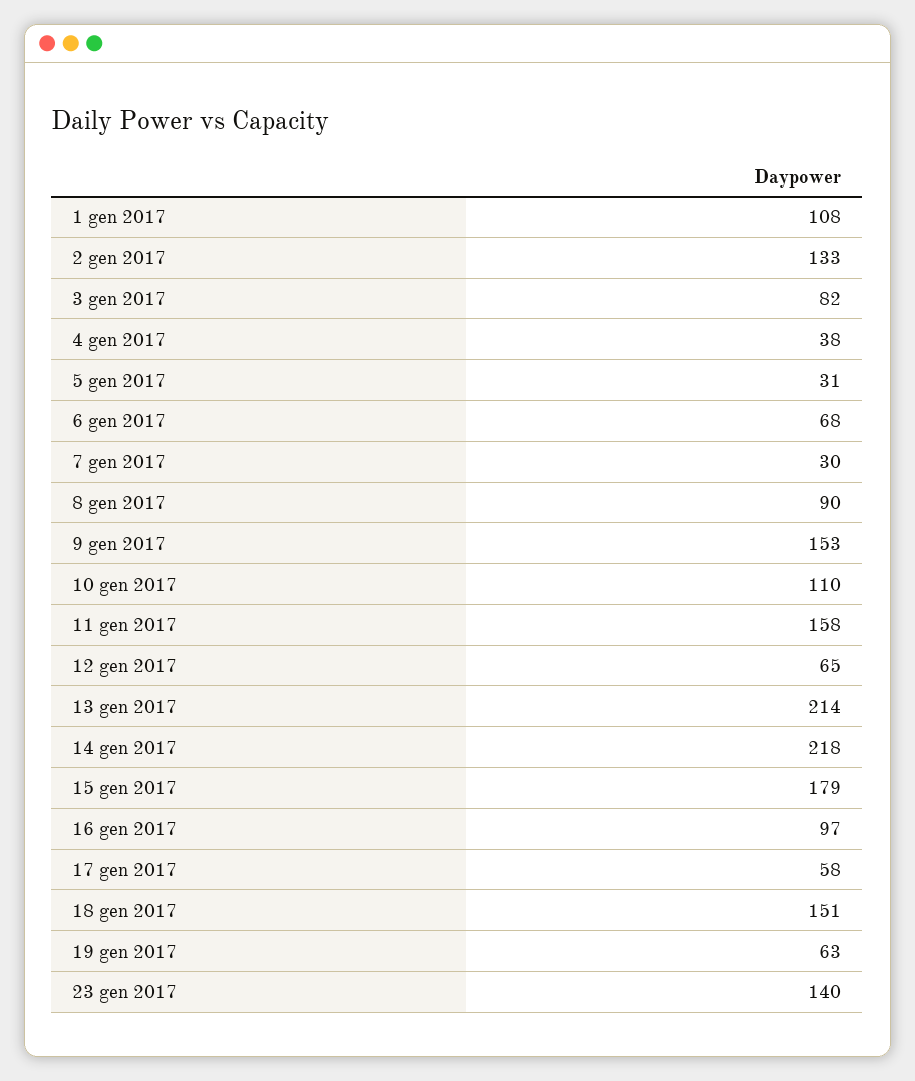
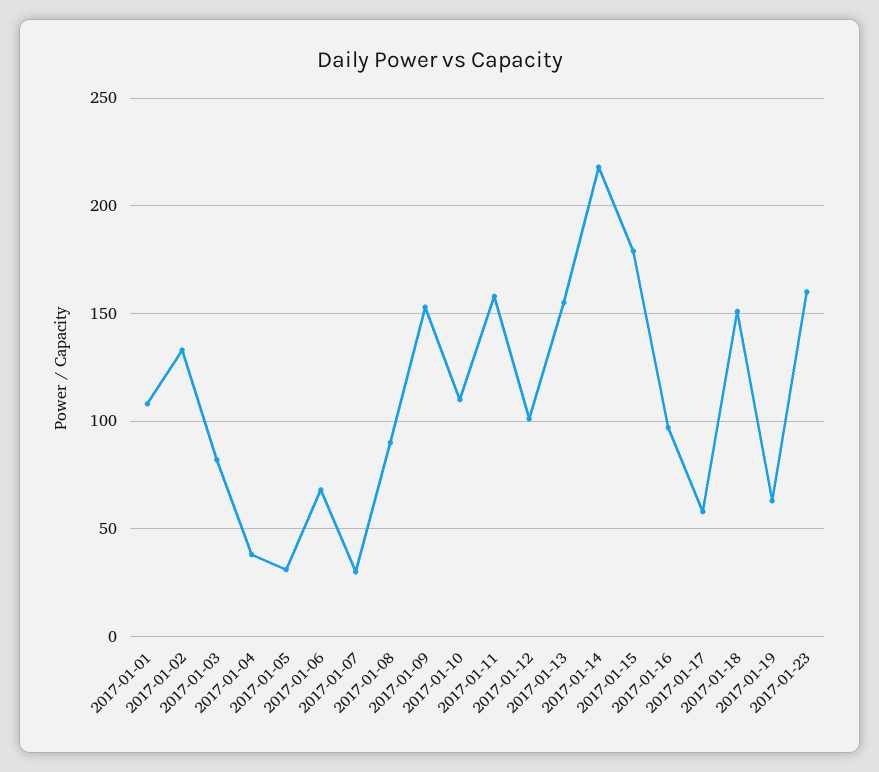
12 gen 2017: 65 -> 100
13 gen 2017: 214 -> 155
23 gen 2017: 140 -> 160

